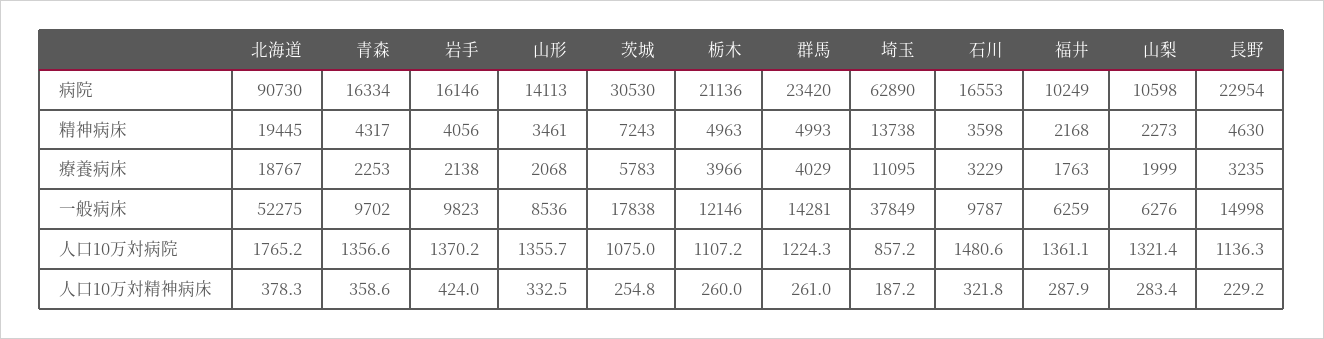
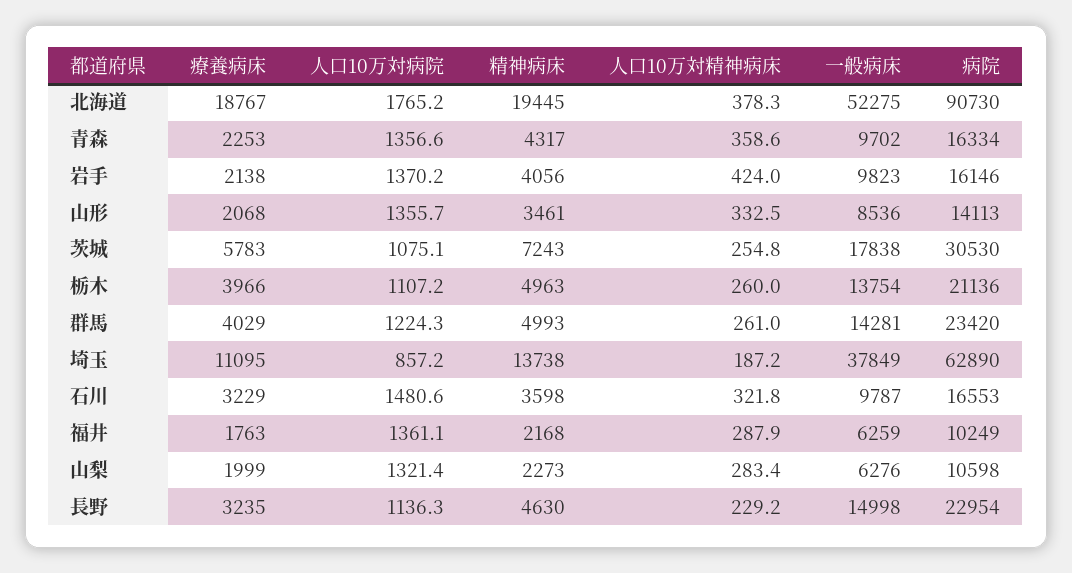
栃木, 一般病床: 12146 -> 13754
茨城, 人口10万対病院: 1075 -> 1075.1

